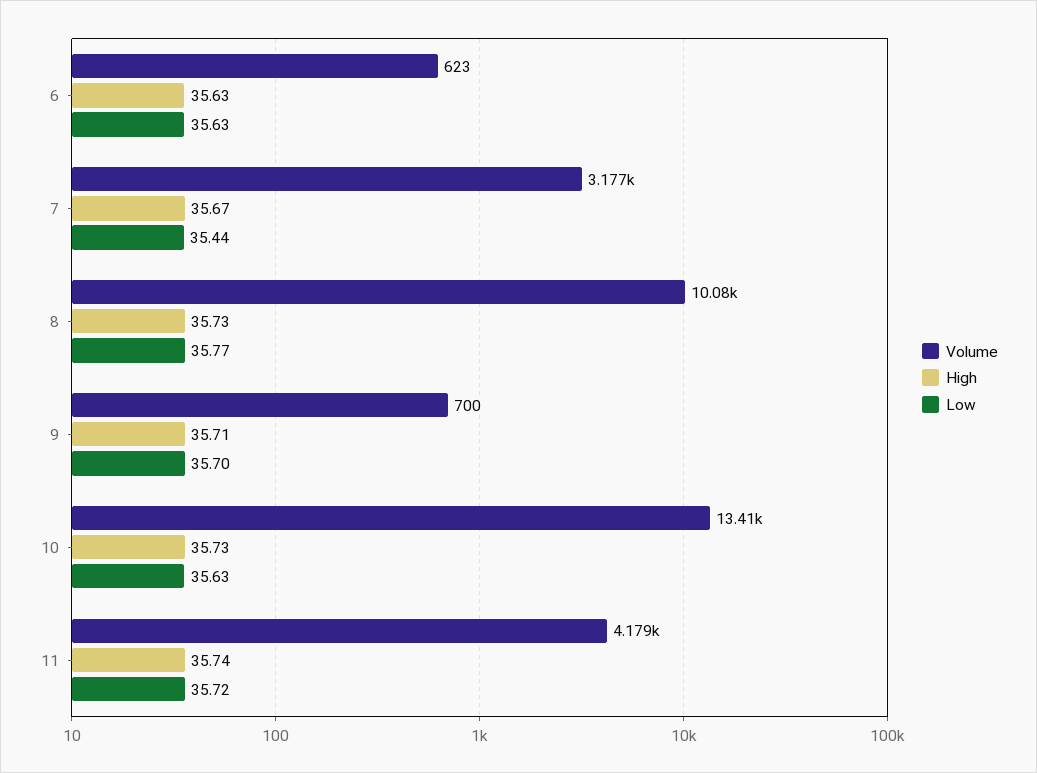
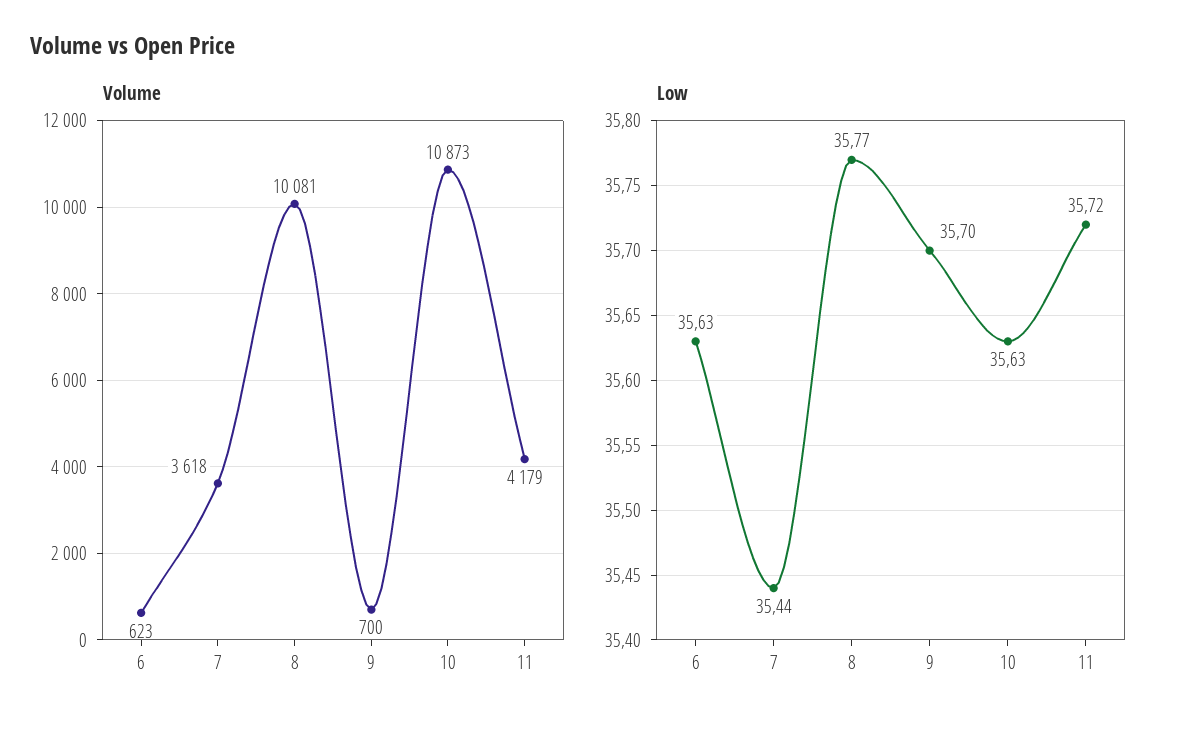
High, 6: 35.63 -> none
Volume, 7: 3177 -> 3618
High, 7: 35.67 -> none
High, 8: 35.73 -> none
High, 9: 35.71 -> none
Volume, 10: 13410 -> 10873
High, 10: 35.73 -> none
High, 11: 35.74 -> none

